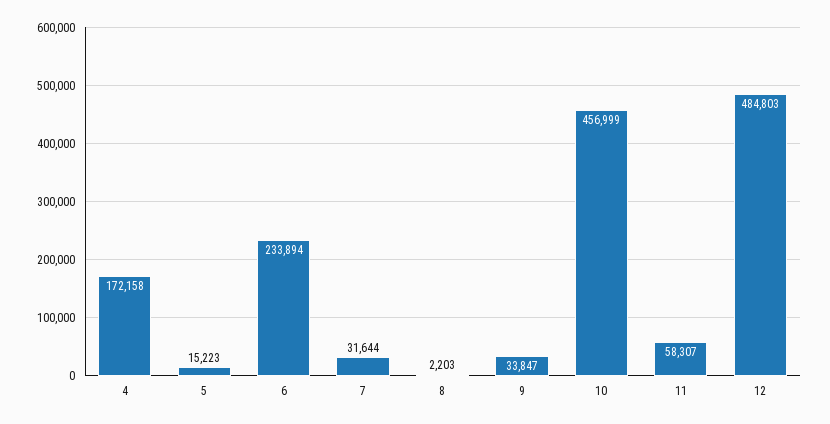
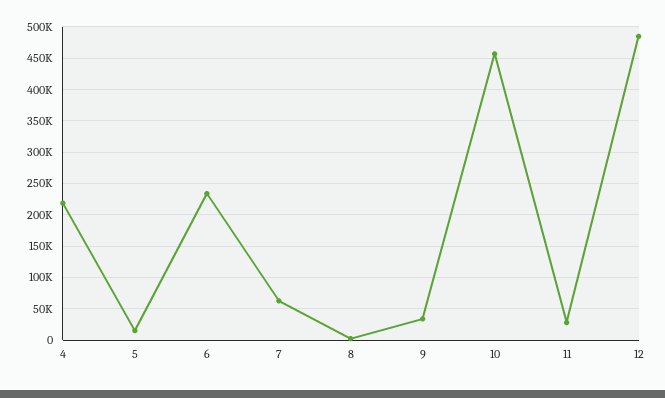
4: 172158 -> 220000
7: 31644 -> 60000
11: 58307 -> 30000

